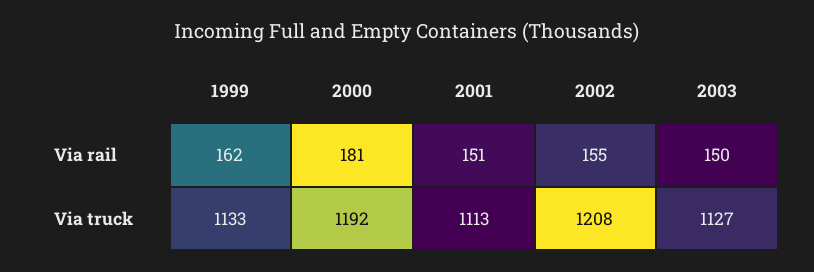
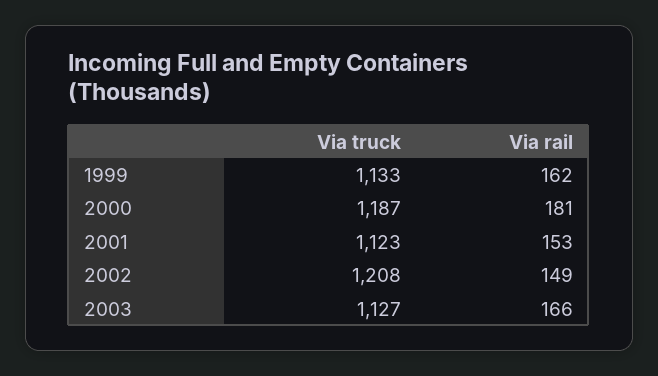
2001, Via rail: 151 -> 153
2002, Via rail: 155 -> 149
2003, Via rail: 150 -> 166
2000, Via truck: 1192 -> 1187
2001, Via truck: 1113 -> 1123

